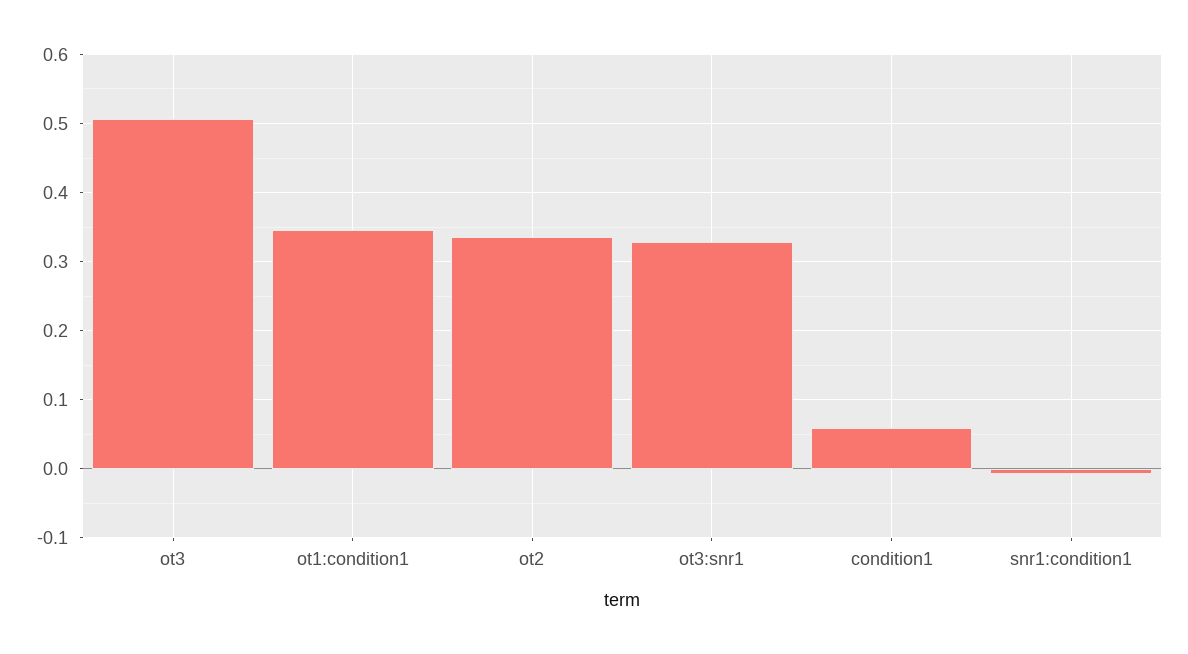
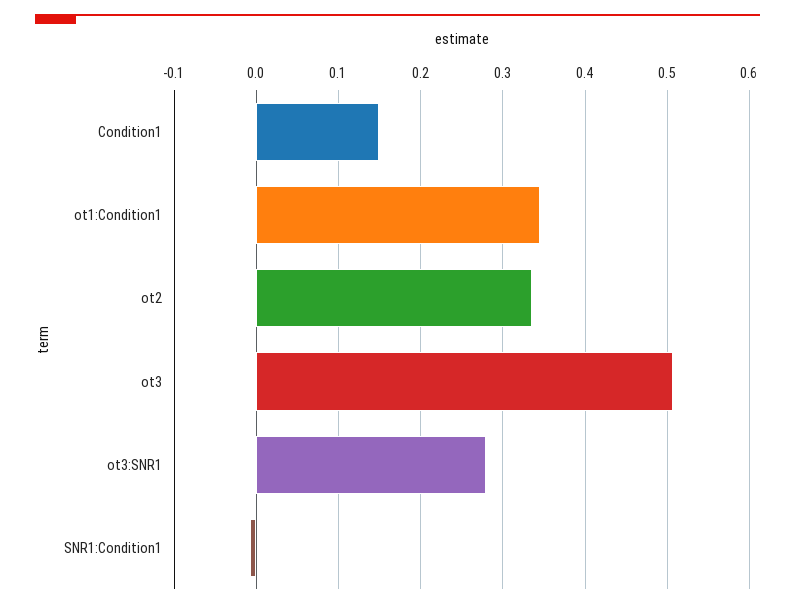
ot3:snr1: 0.33 -> 0.28
condition1: 0.06 -> 0.15

